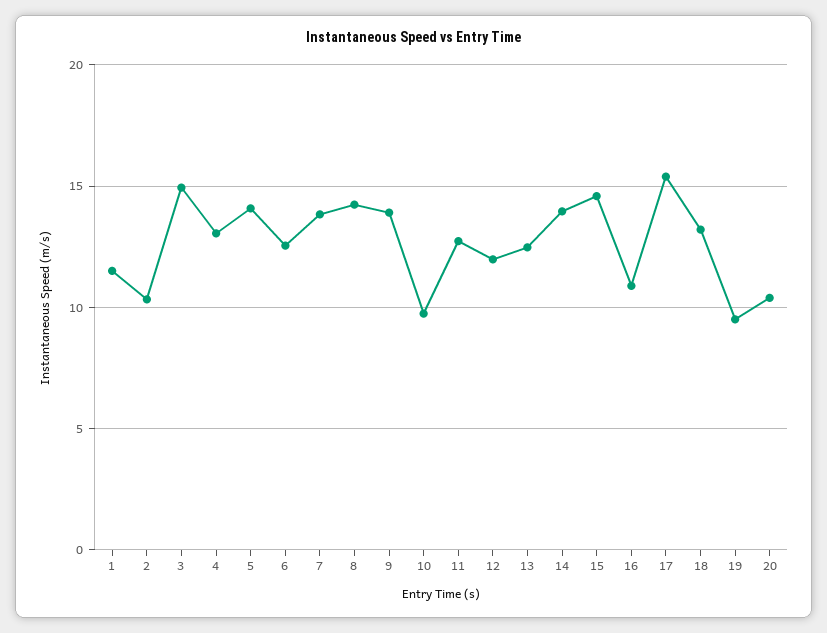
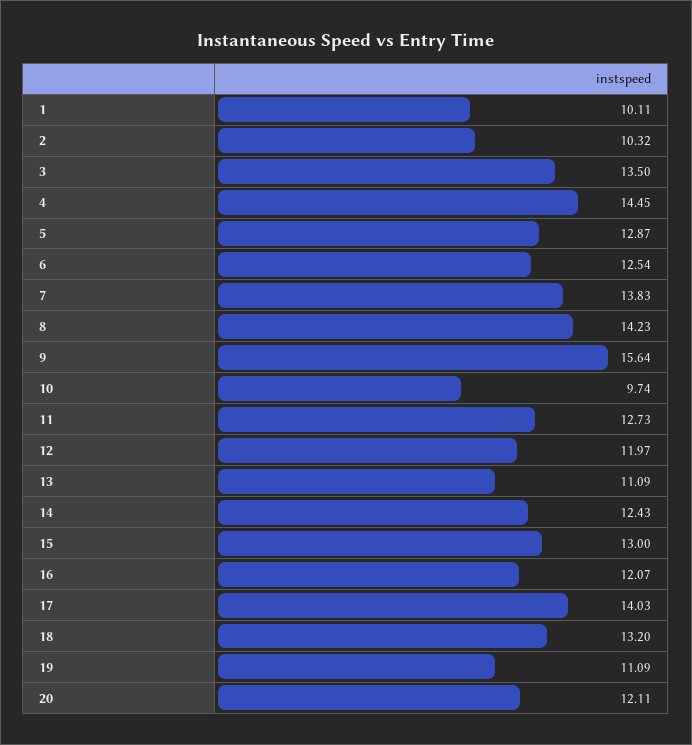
1: 11.5 -> 10.11
3: 15 -> 13.5
4: 13 -> 14.45
5: 14 -> 12.87
9: 14 -> 15.64
13: 12.5 -> 11.09
14: 14 -> 12.43
15: 14.5 -> 13
16: 11 -> 12.07
17: 15.5 -> 14.03
19: 9.5 -> 11.09
20: 10.5 -> 12.11

